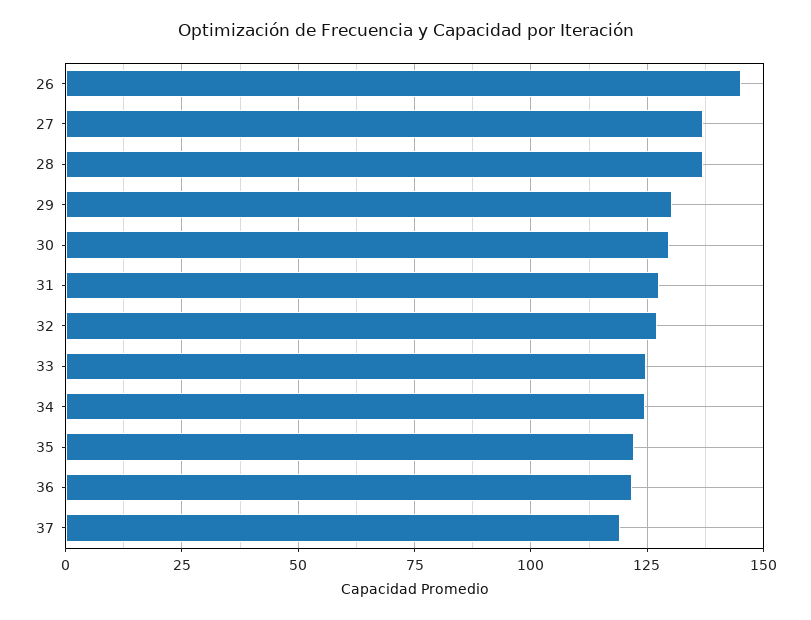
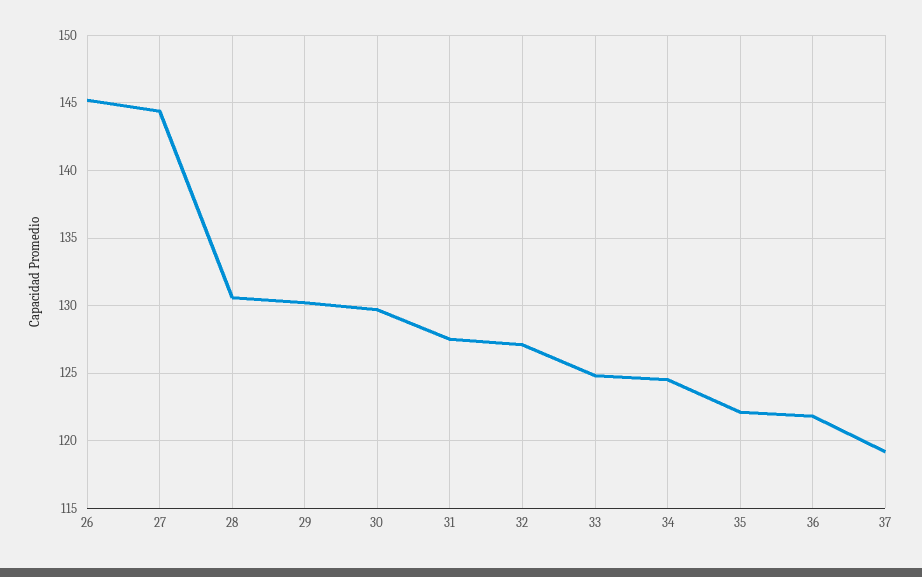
27: 137.5 -> 144.5
28: 137.5 -> 130.5

